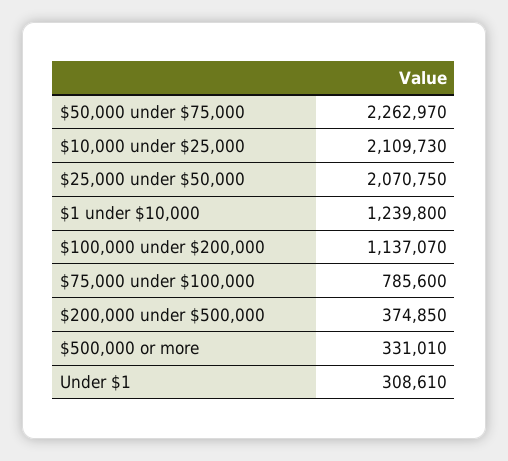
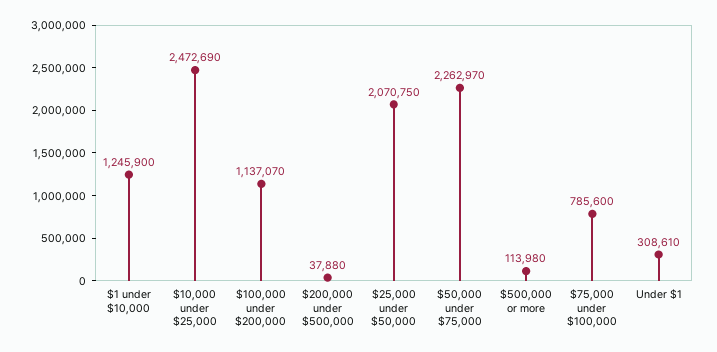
$10,000 under $25,000: 2109730 -> 2472690
$1 under $10,000: 1239800 -> 1245900
$200,000 under $500,000: 374850 -> 37880
$500,000 or more: 331010 -> 113980

